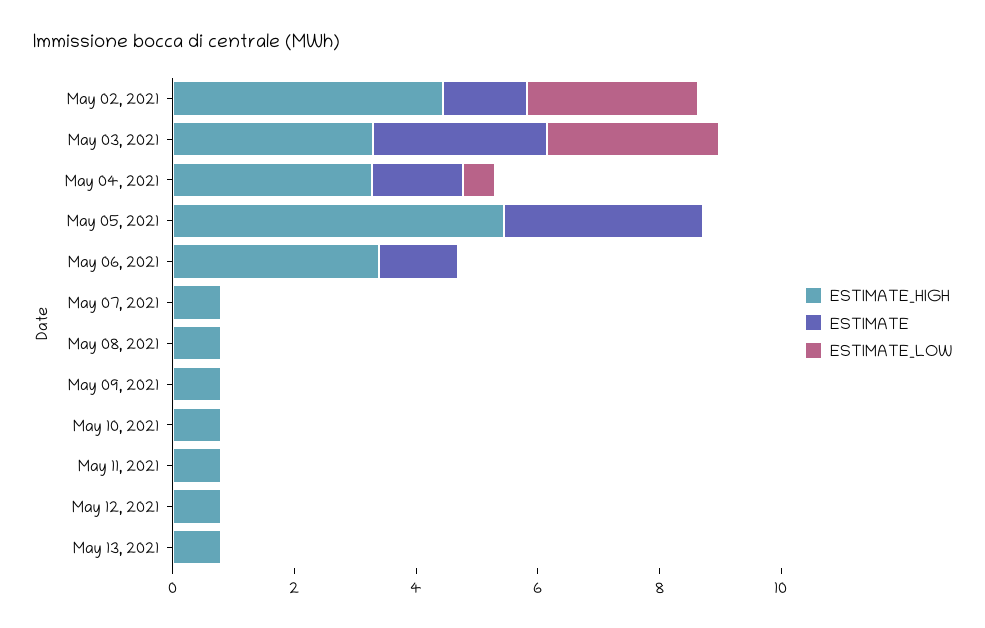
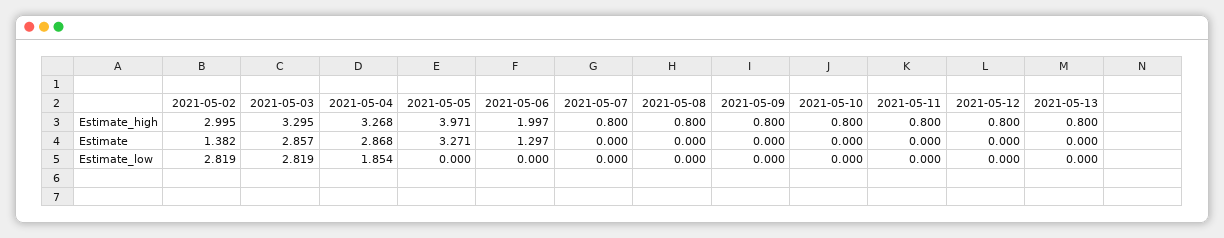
ESTIMATE_HIGH, May 02, 2021: 4.5 -> 2.995
ESTIMATE, May 04, 2021: 1.5 -> 2.868
ESTIMATE_LOW, May 04, 2021: 0.5 -> 1.854
ESTIMATE_HIGH, May 05, 2021: 5.5 -> 3.971
ESTIMATE_HIGH, May 06, 2021: 3.5 -> 1.997

